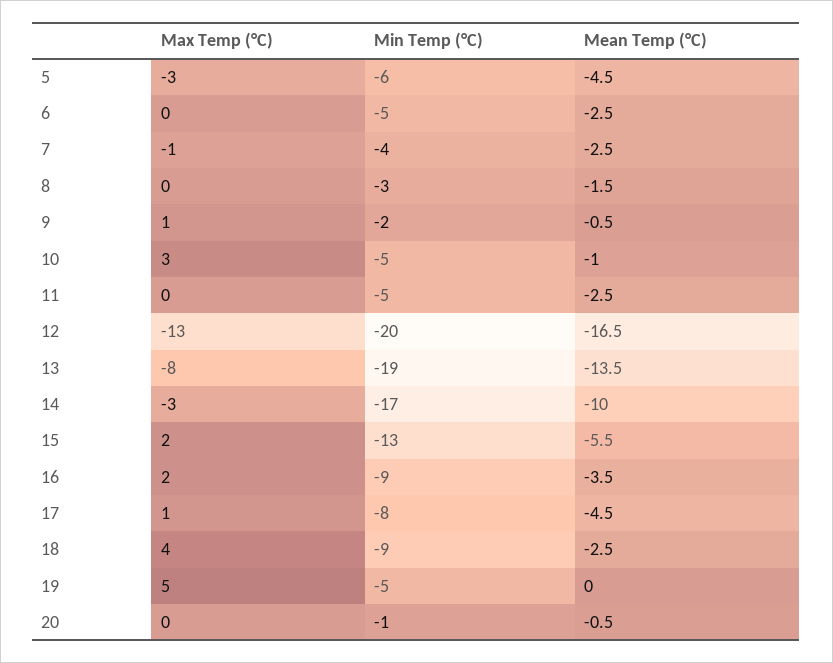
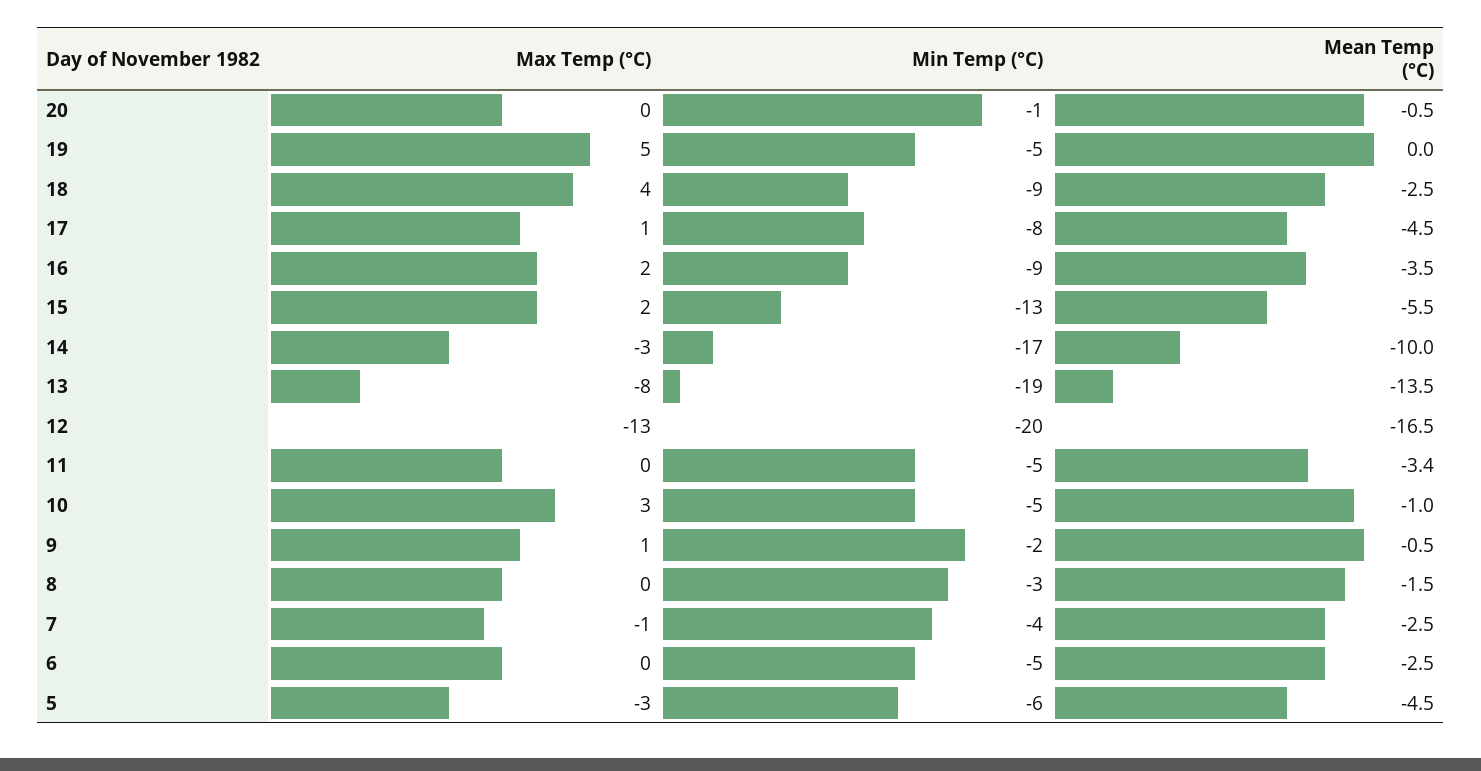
Mean Temp (°C), 11: -2.5 -> -3.4

